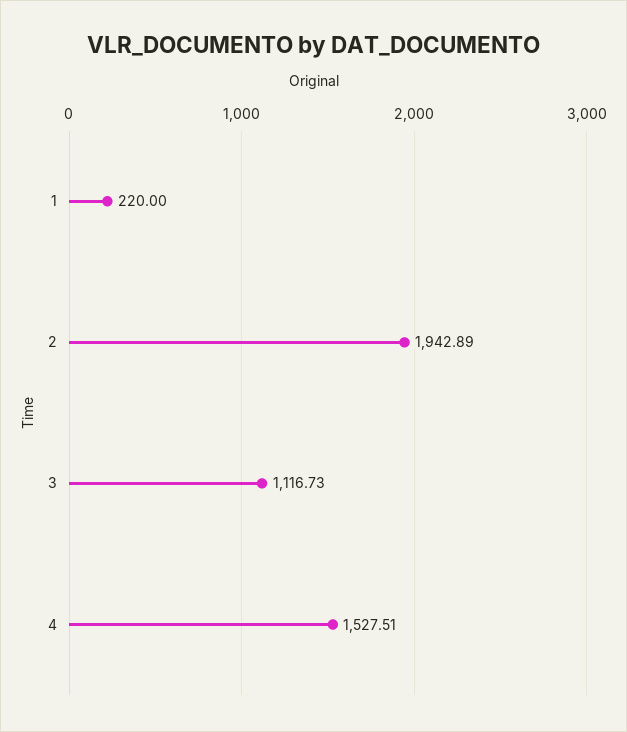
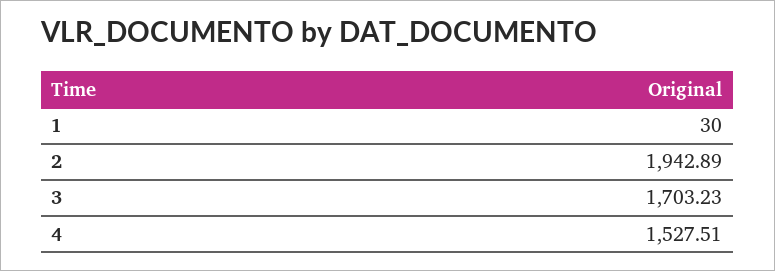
1: 220 -> 30
3: 1116.73 -> 1703.23

